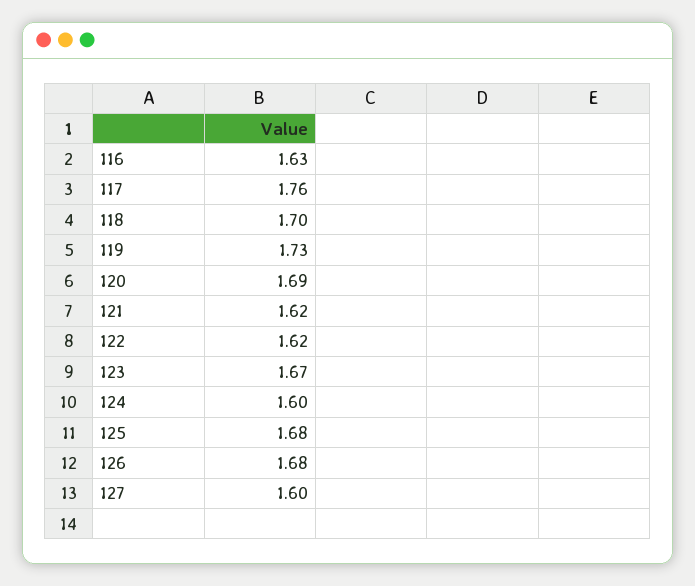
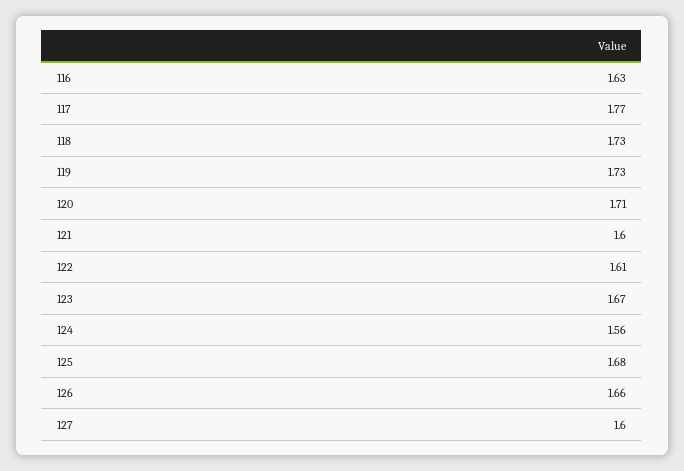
117: 1.76 -> 1.77
118: 1.7 -> 1.73
120: 1.69 -> 1.71
121: 1.62 -> 1.6
122: 1.62 -> 1.61
124: 1.6 -> 1.56
126: 1.68 -> 1.66

